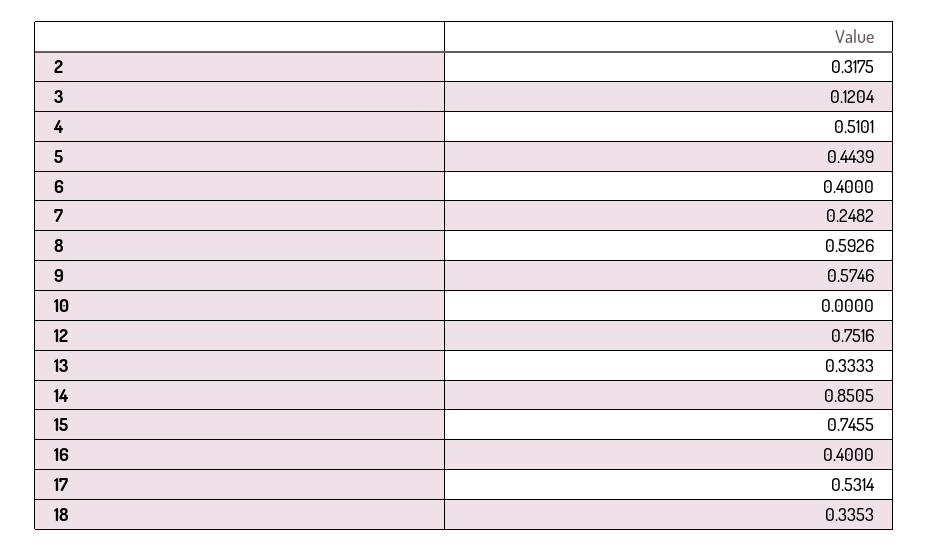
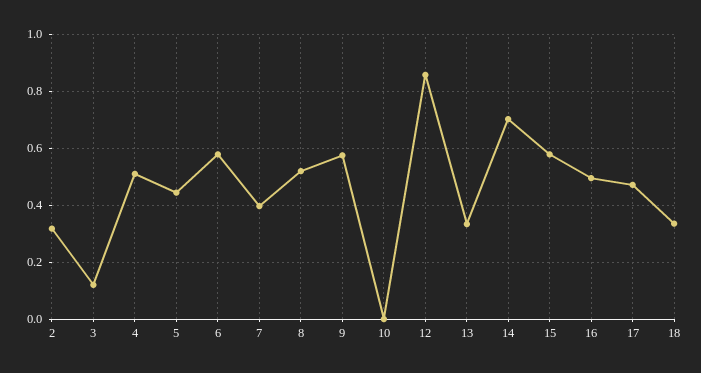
6: 0.4 -> 0.575
7: 0.2482 -> 0.4
8: 0.5926 -> 0.525
12: 0.7516 -> 0.85
14: 0.8505 -> 0.7
15: 0.7455 -> 0.575
16: 0.4 -> 0.5
17: 0.5314 -> 0.475

